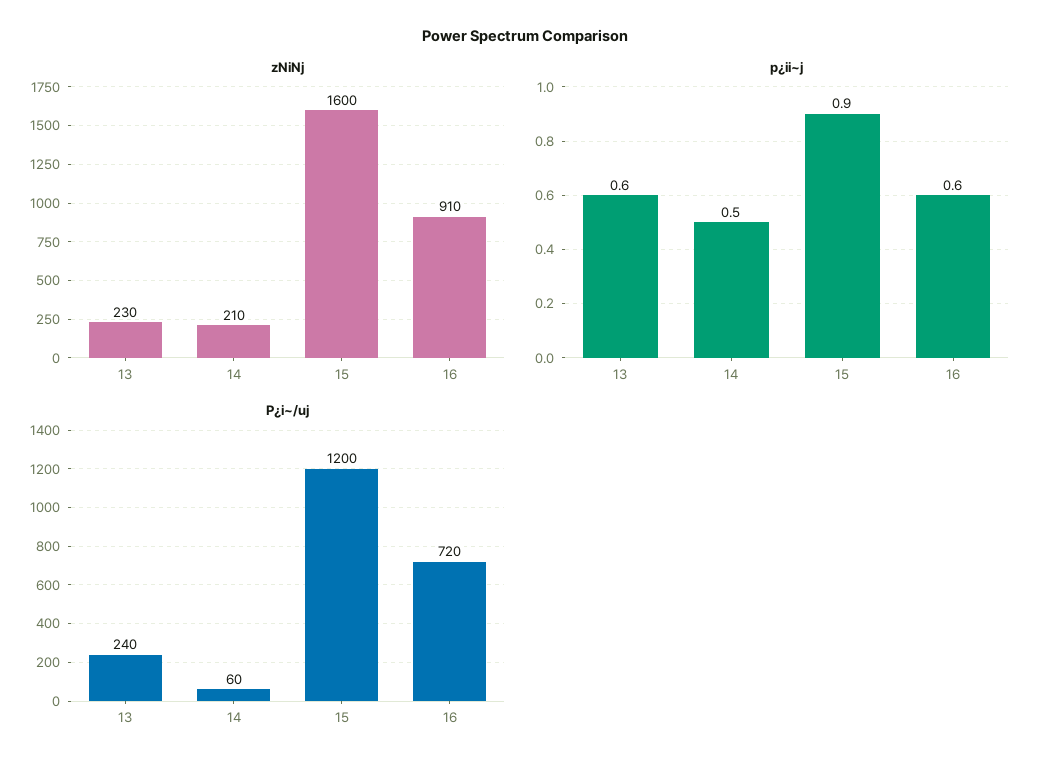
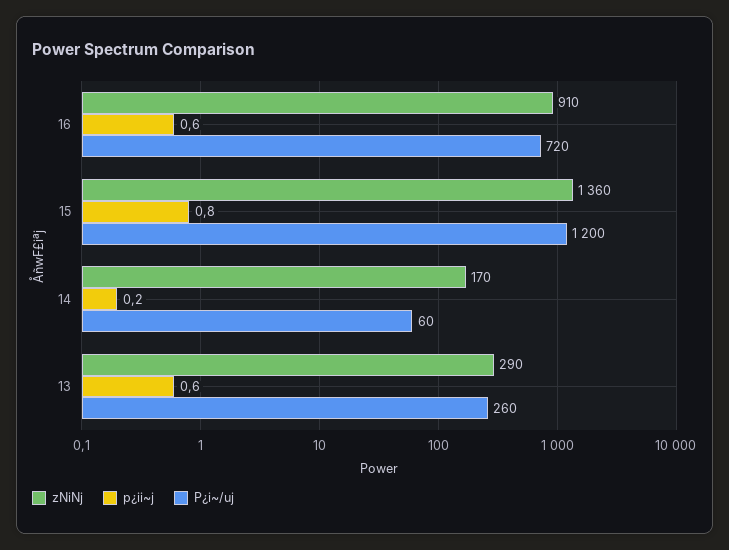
zNiNj, 13: 230 -> 290
zNiNj, 14: 210 -> 170
zNiNj, 15: 1600 -> 1360
p¿ii~j, 14: 0.5 -> 0.2
p¿ii~j, 15: 0.9 -> 0.8
P¿i~/uj, 13: 240 -> 260

